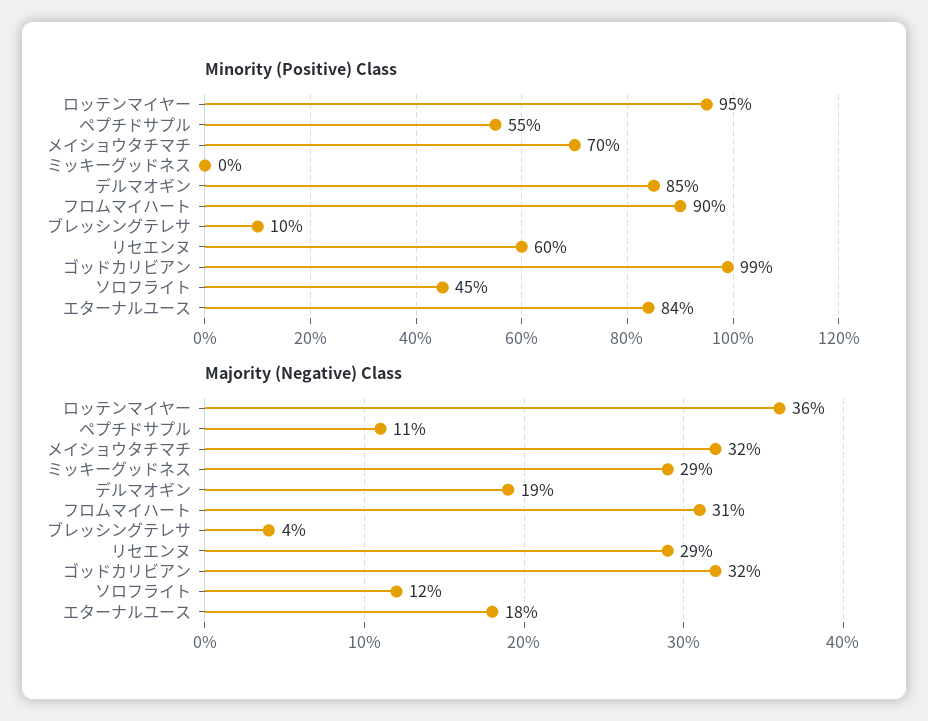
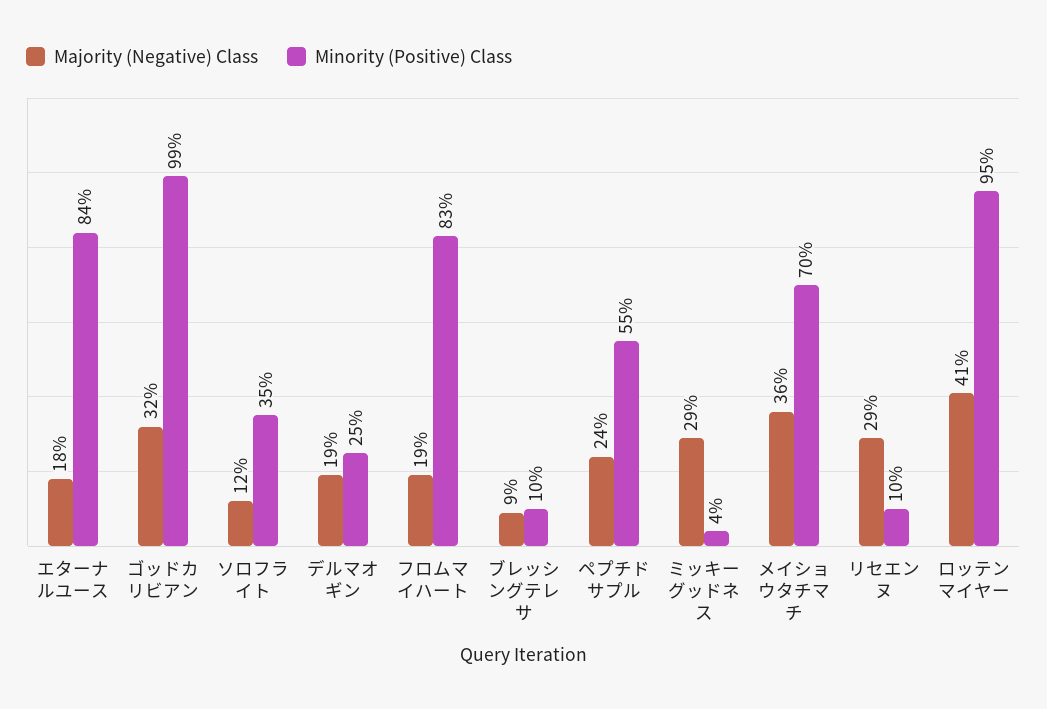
Minority (Positive) Class, ミッキーグッドネス: 0 -> 4
Minority (Positive) Class, デルマオギン: 85 -> 25
Minority (Positive) Class, フロムマイハート: 90 -> 83
Minority (Positive) Class, リセエンヌ: 60 -> 10
Minority (Positive) Class, ソロフライト: 45 -> 35
Majority (Negative) Class, ロッテンマイヤー: 36 -> 41
Majority (Negative) Class, ペプチドサプル: 11 -> 24
Majority (Negative) Class, メイショウタチマチ: 32 -> 36
Majority (Negative) Class, フロムマイハート: 31 -> 19
Majority (Negative) Class, ブレッシングテレサ: 4 -> 9

